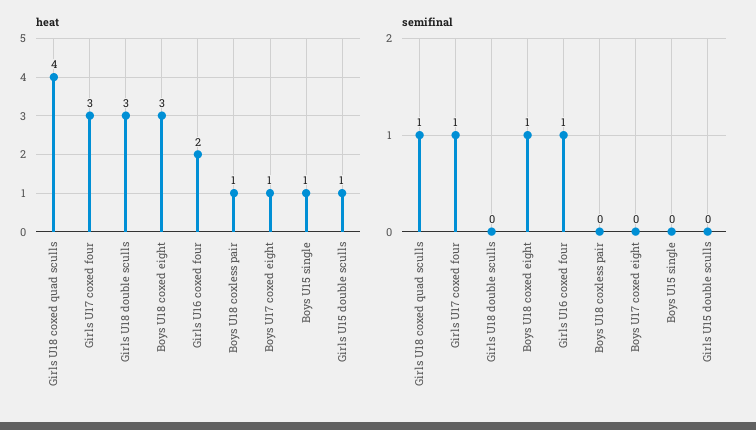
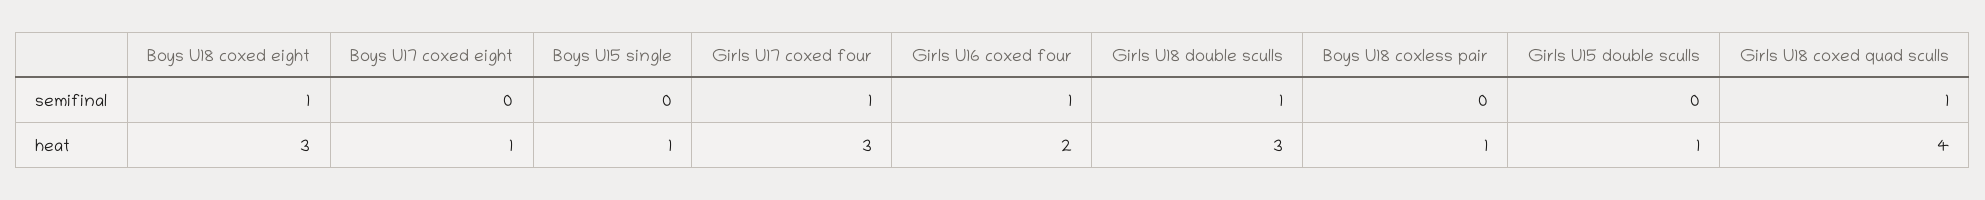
semifinal, Girls U18 double sculls: 0 -> 1

